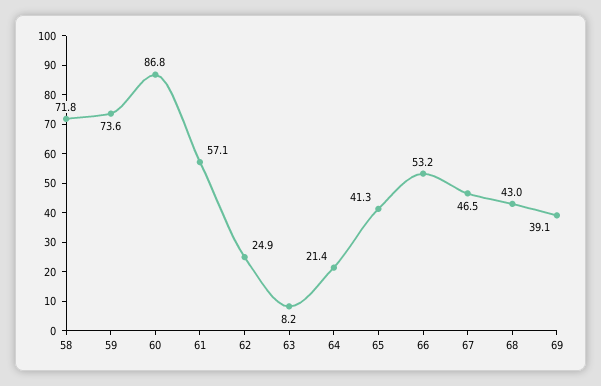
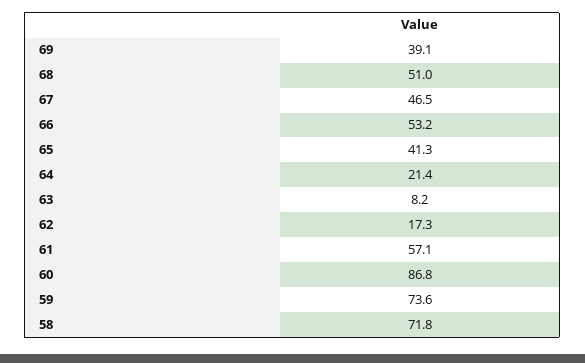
62: 24.9 -> 17.3
68: 43 -> 51

